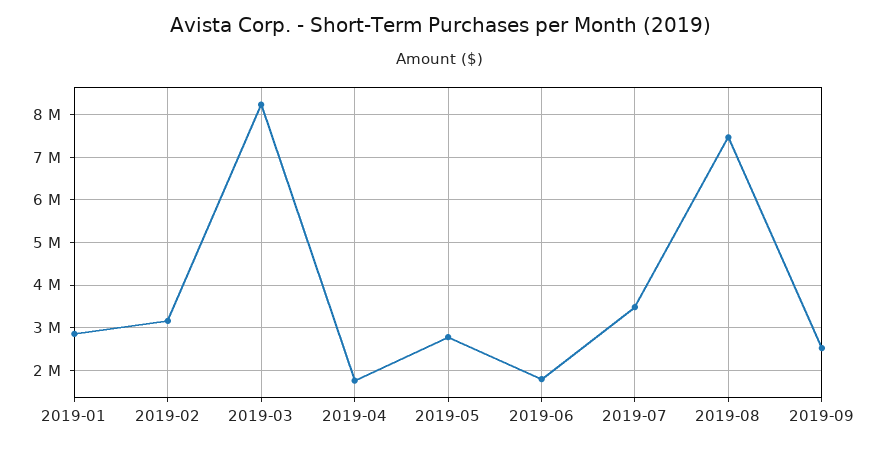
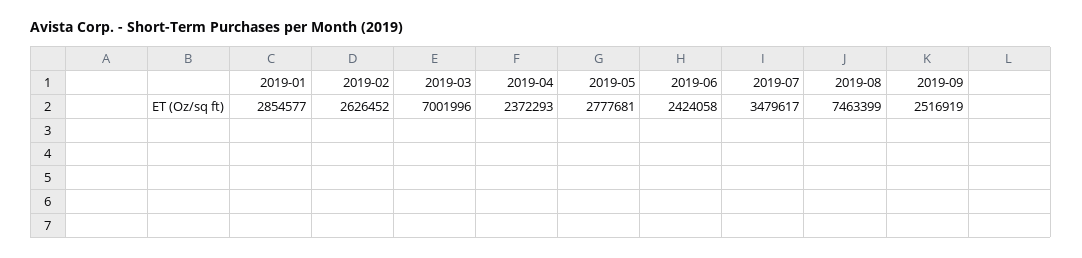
2019-02: 3200000 -> 2626452
2019-03: 8200000 -> 7001996
2019-04: 1800000 -> 2372293
2019-06: 1800000 -> 2424058

